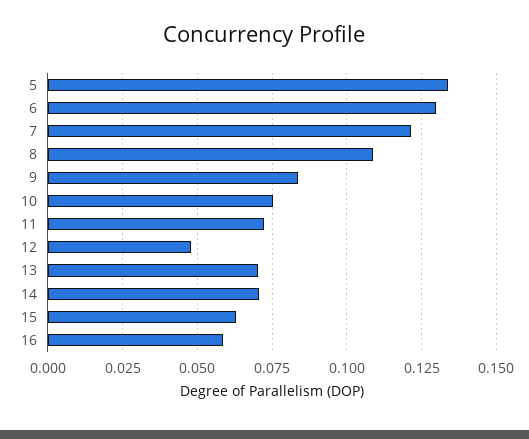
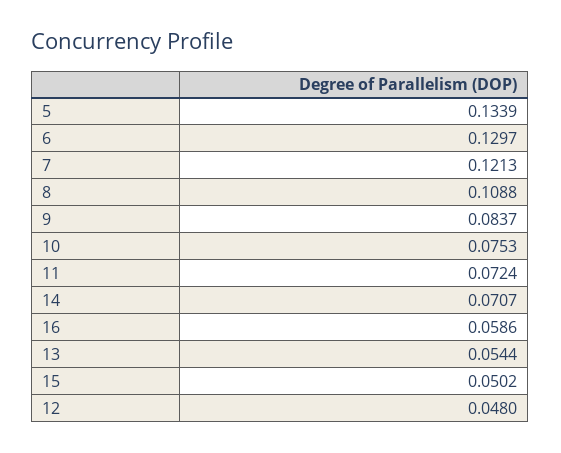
13: 0.07 -> 0.0544
15: 0.0625 -> 0.0502

